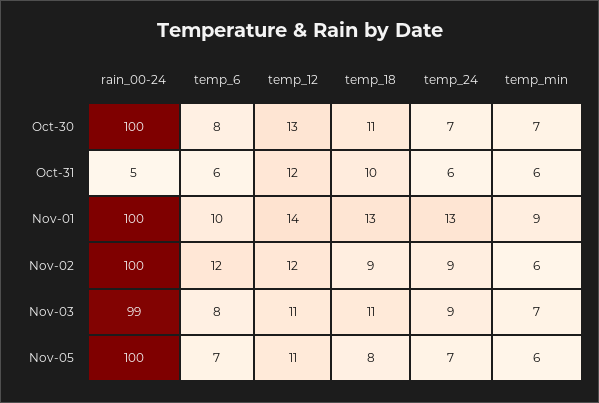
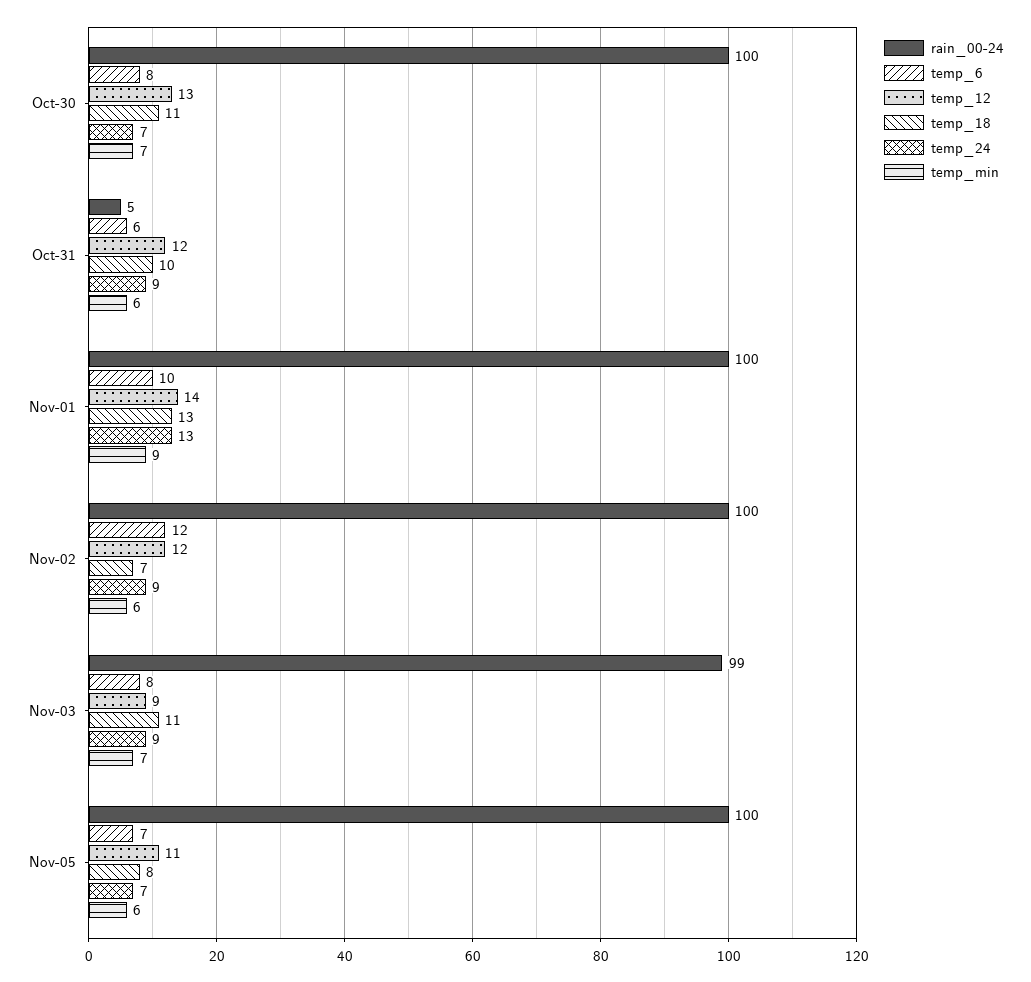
temp_24, Oct-31: 6 -> 9
temp_18, Nov-02: 9 -> 7
temp_12, Nov-03: 11 -> 9

